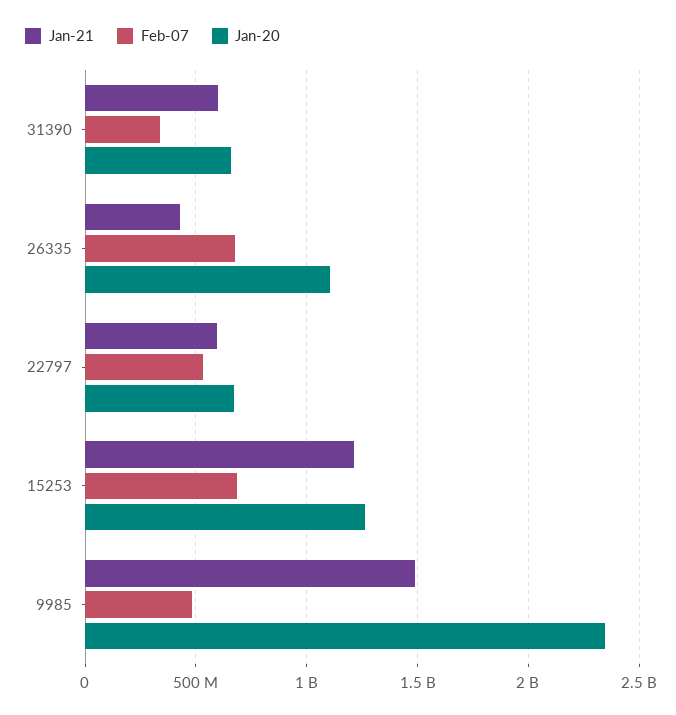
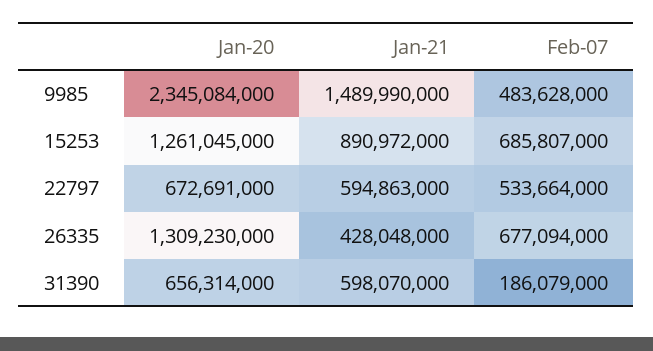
Feb-07, 31390: 350000000 -> 186079000
Jan-20, 26335: 1100000000 -> 1309230000
Jan-21, 15253: 1200000000 -> 890972000

